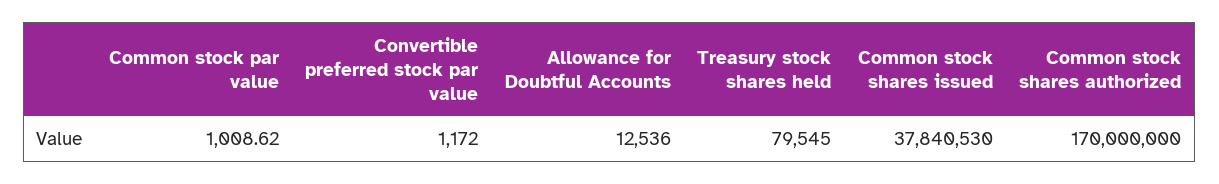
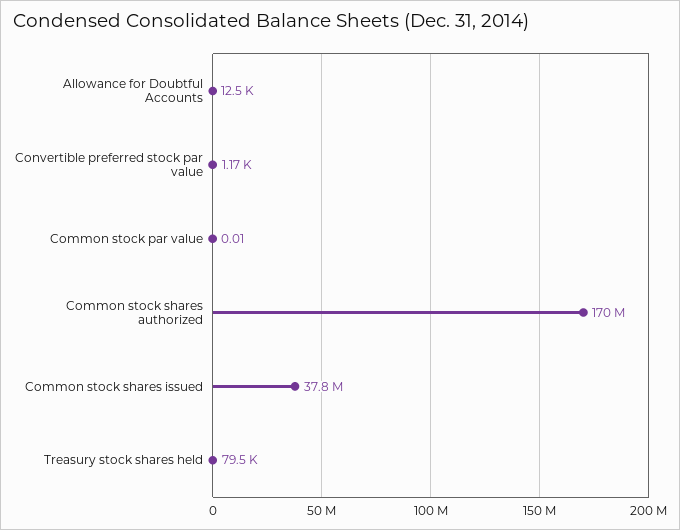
Common stock par value: 1008.62 -> 0.01

